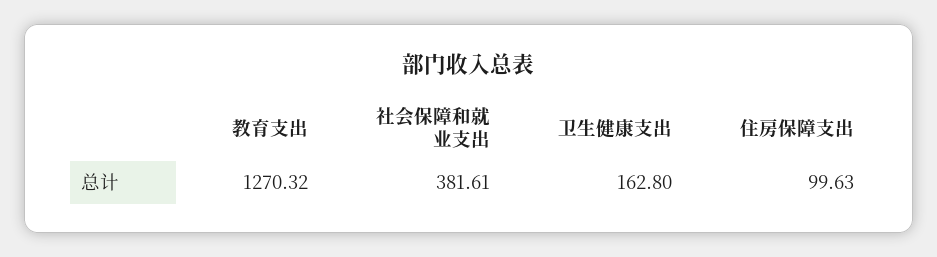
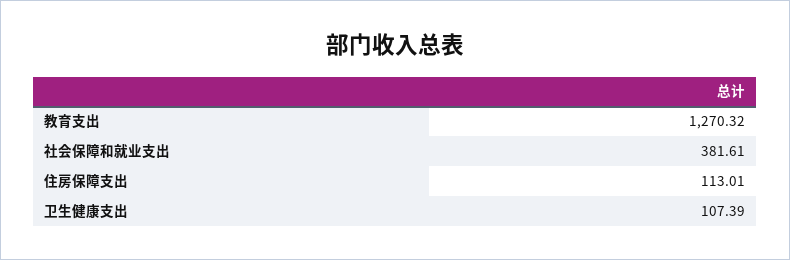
卫生健康支出: 162.8 -> 107.39
住房保障支出: 99.63 -> 113.01

